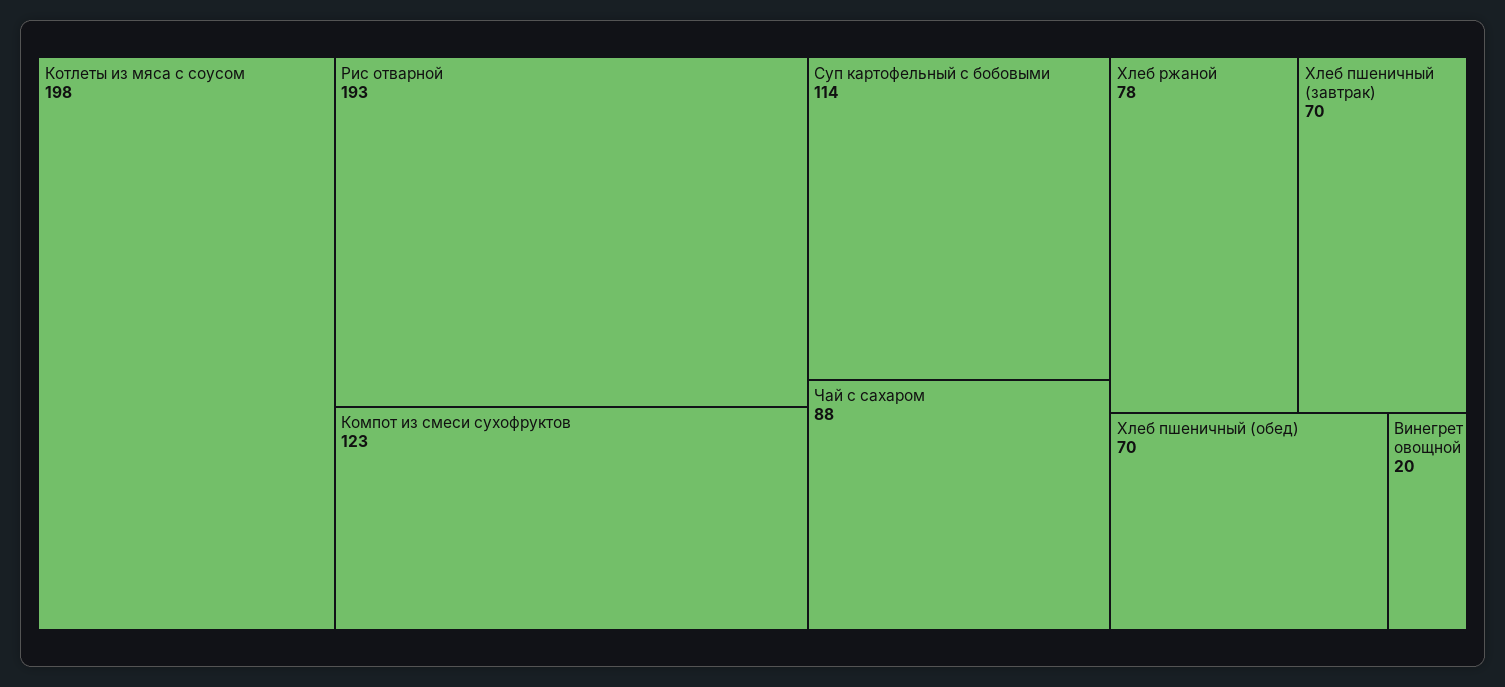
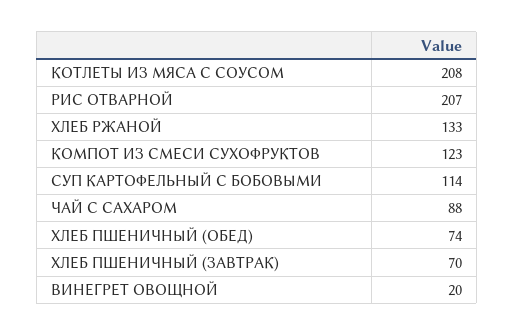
Котлеты из мяса с соусом: 198 -> 208
Рис отварной: 193 -> 207
Хлеб ржаной: 78 -> 133
Хлеб пшеничный (обед): 70 -> 74

